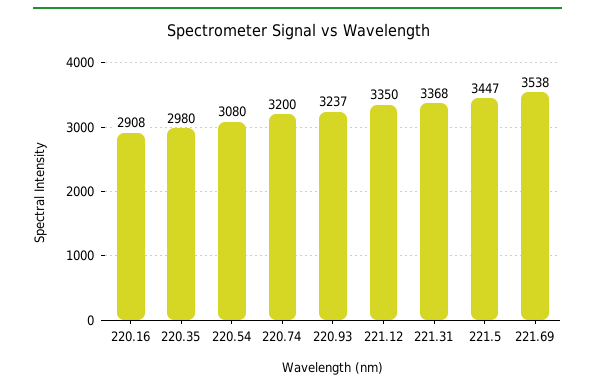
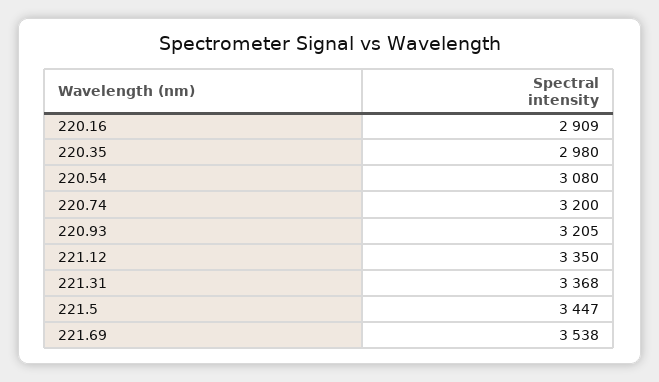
220.16: 2908 -> 2909
220.93: 3237 -> 3205

